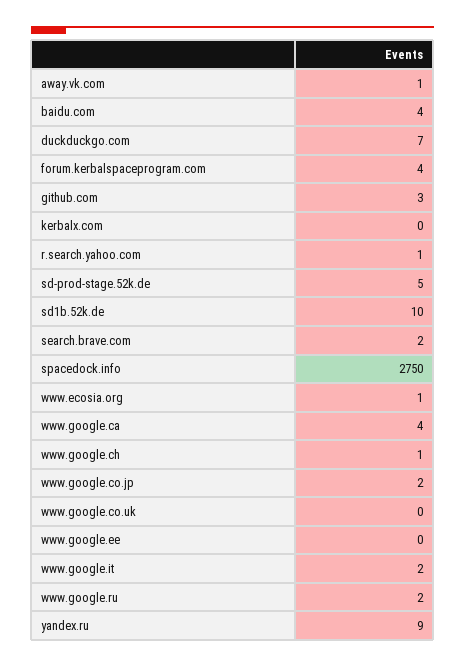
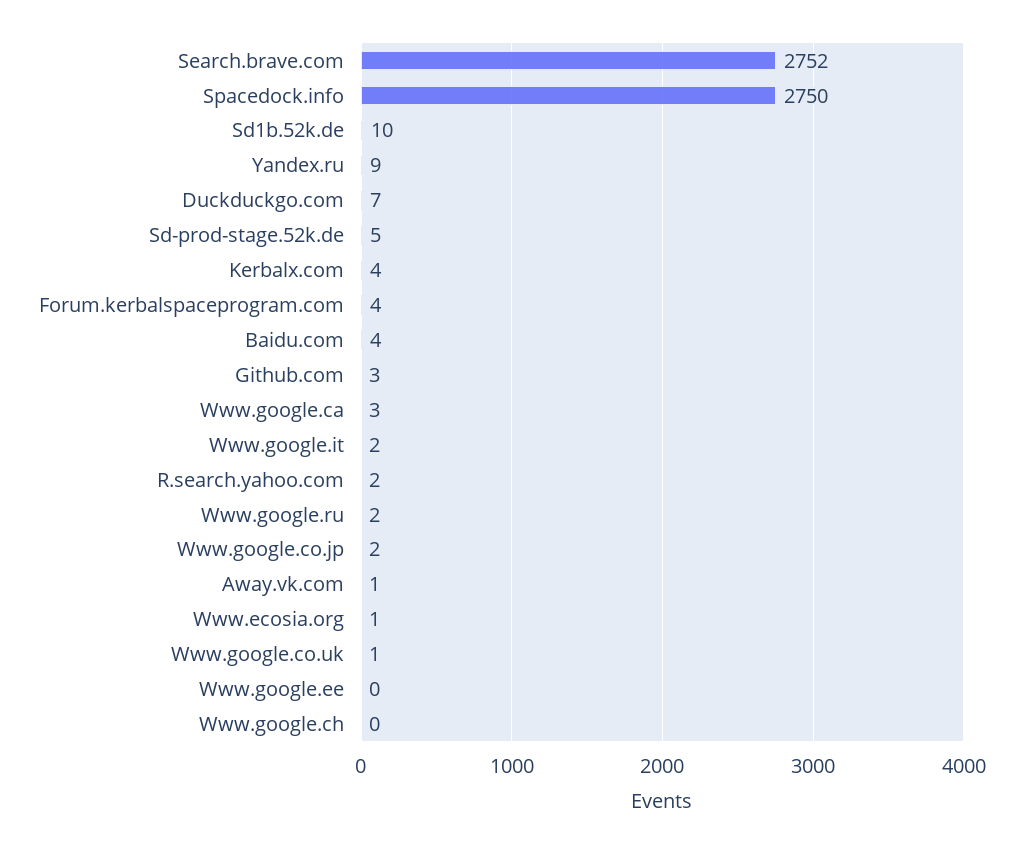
kerbalx.com: 0 -> 4
r.search.yahoo.com: 1 -> 2
search.brave.com: 2 -> 2752
www.google.ca: 4 -> 3
www.google.ch: 1 -> 0
www.google.co.uk: 0 -> 1

